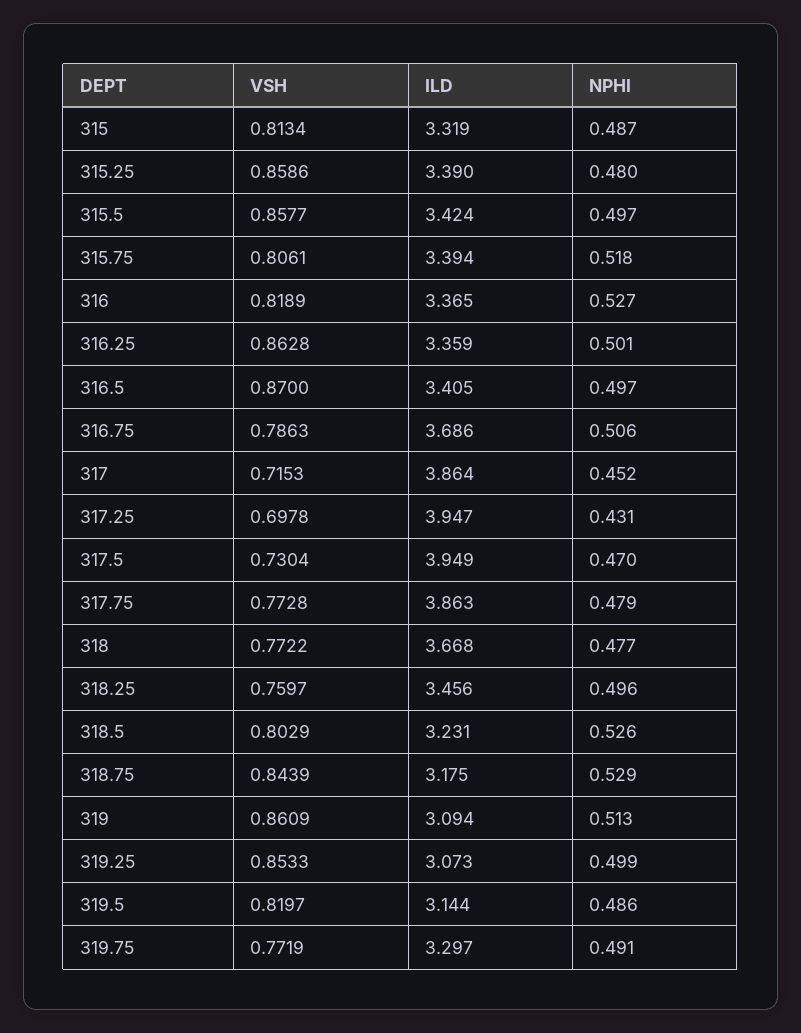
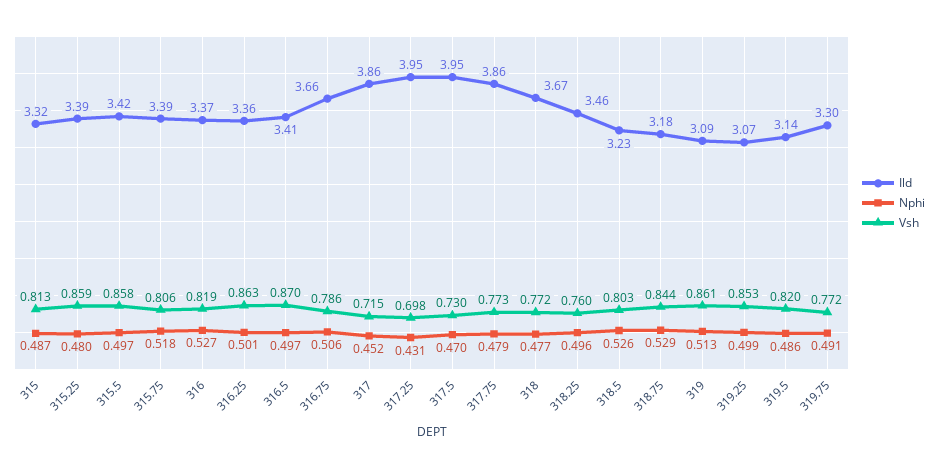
ILD, 316.75: 3.686 -> 3.66

